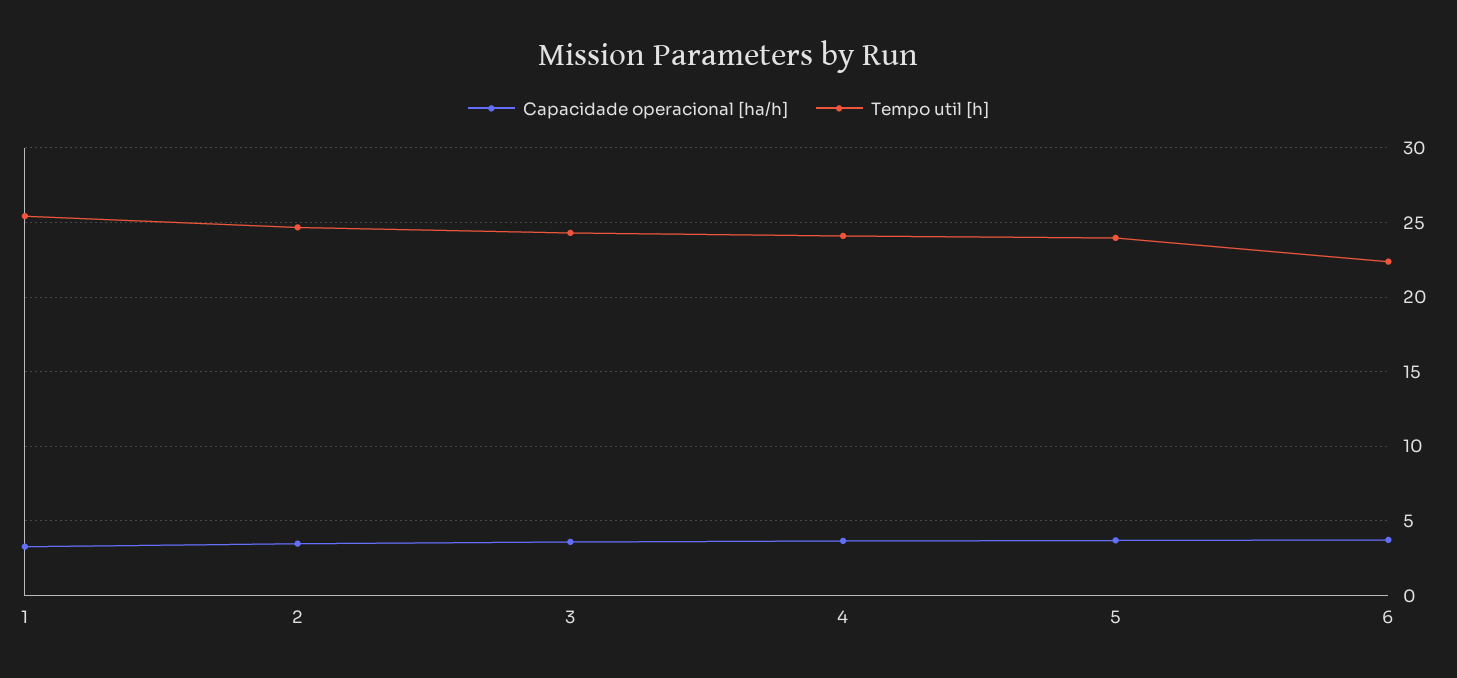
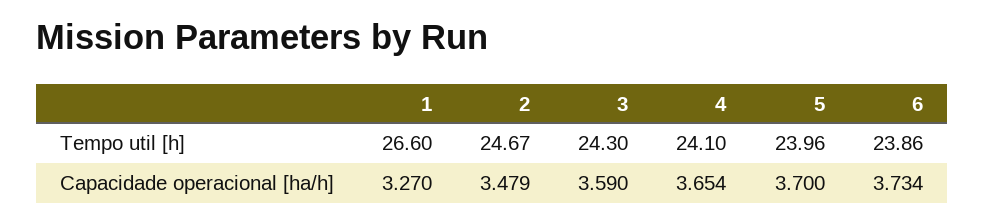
Tempo util [h], 1: 25.5 -> 26.6
Tempo util [h], 6: 22.5 -> 23.86

